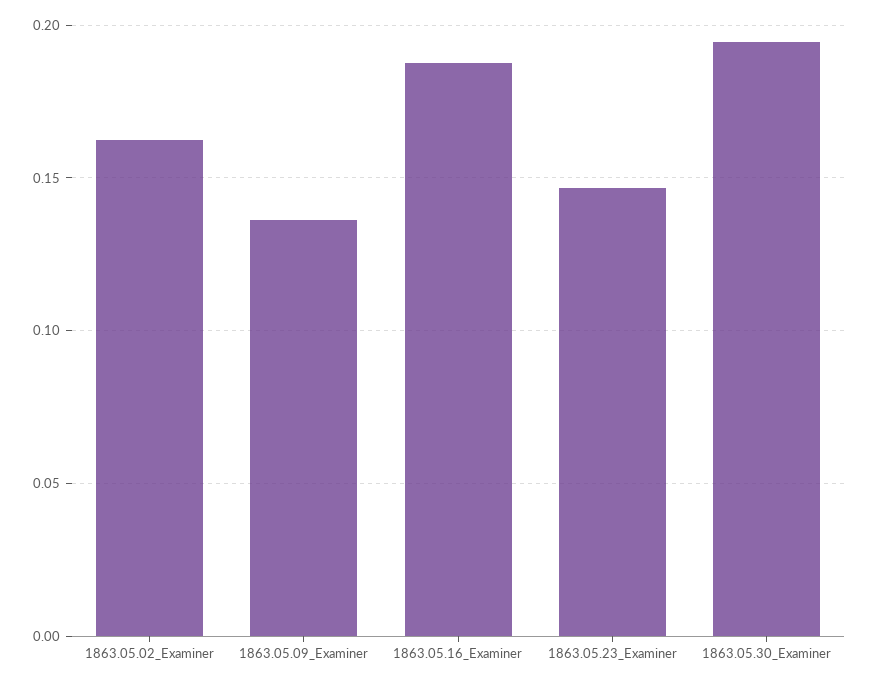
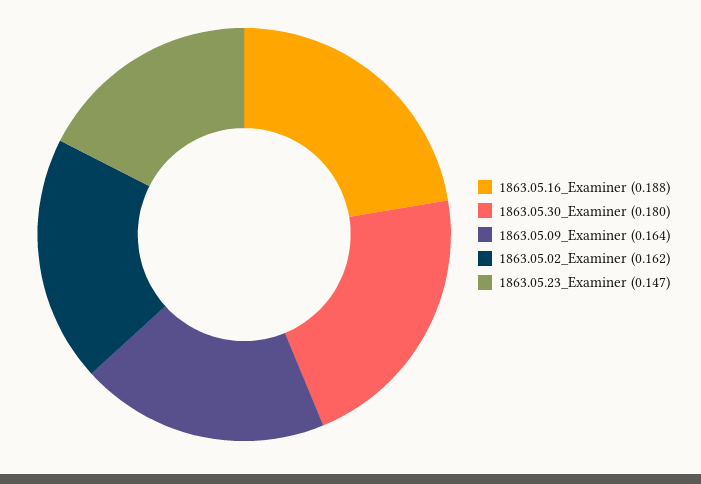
1863.05.09_Examiner: 0.135 -> 0.164
1863.05.30_Examiner: 0.195 -> 0.18

